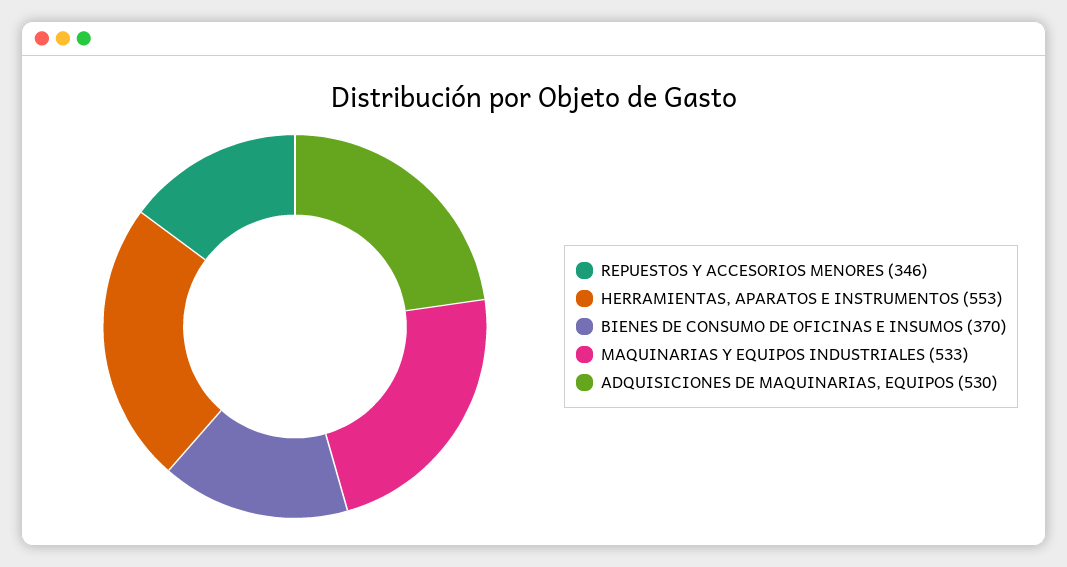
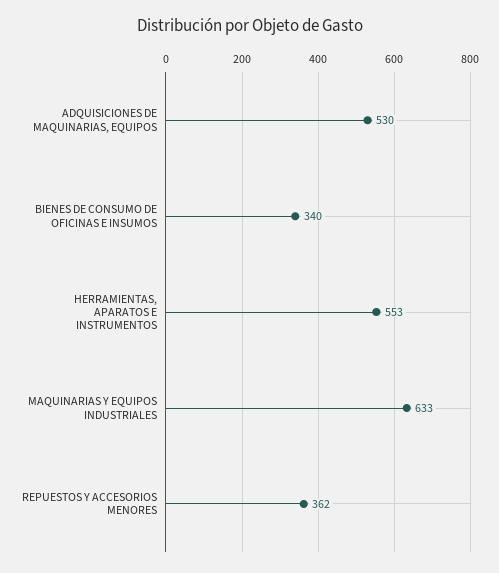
REPUESTOS Y ACCESORIOS MENORES: 346 -> 362
BIENES DE CONSUMO DE OFICINAS E INSUMOS: 370 -> 340
MAQUINARIAS Y EQUIPOS INDUSTRIALES: 533 -> 633

